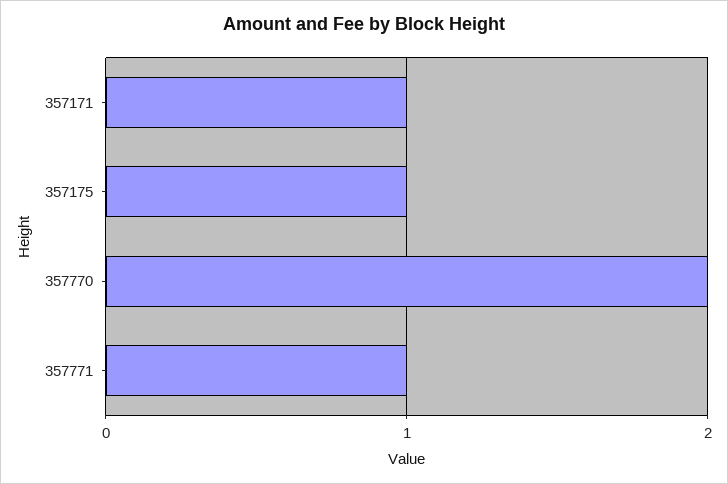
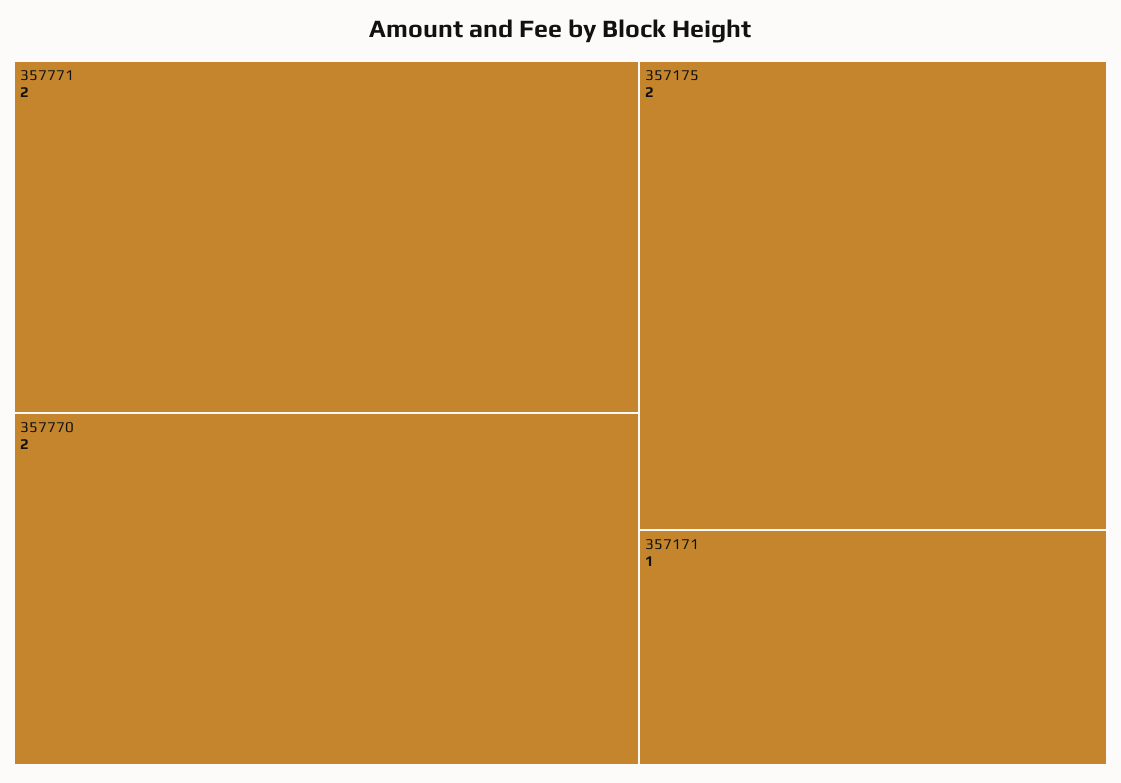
357175: 1 -> 2
357771: 1 -> 2

